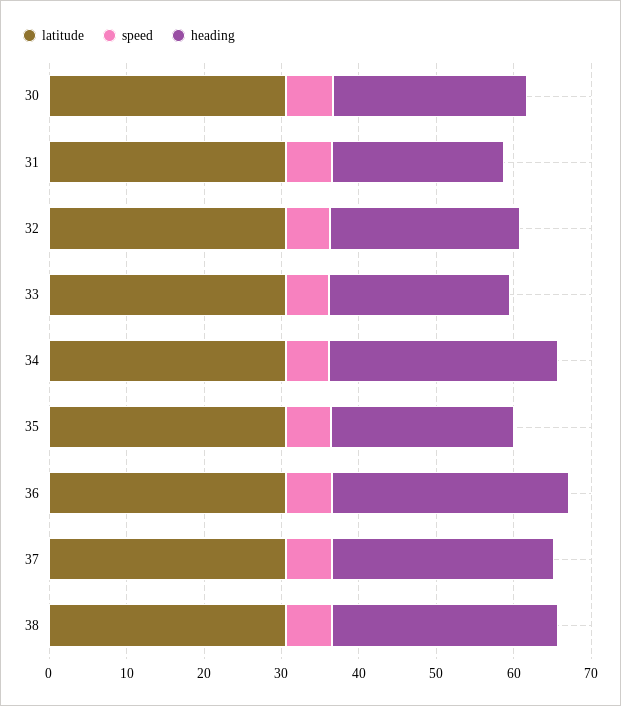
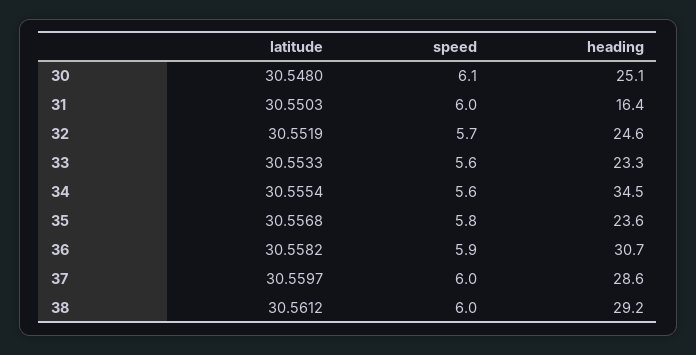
heading, 31: 22 -> 16.4
heading, 34: 30 -> 34.5

